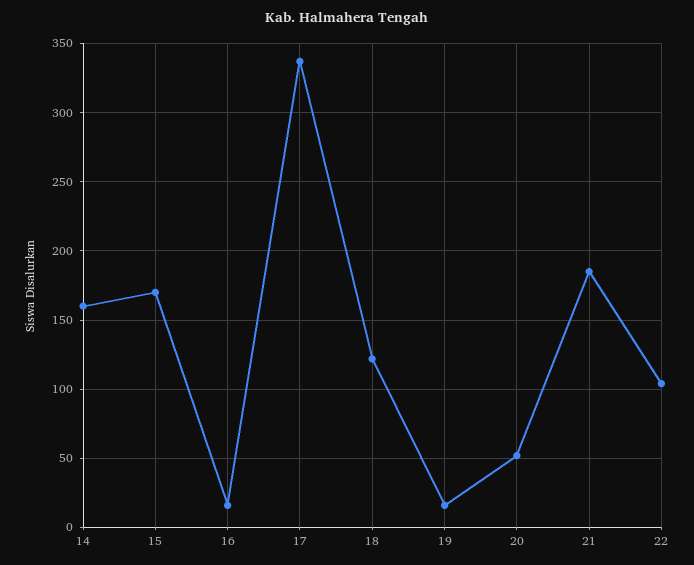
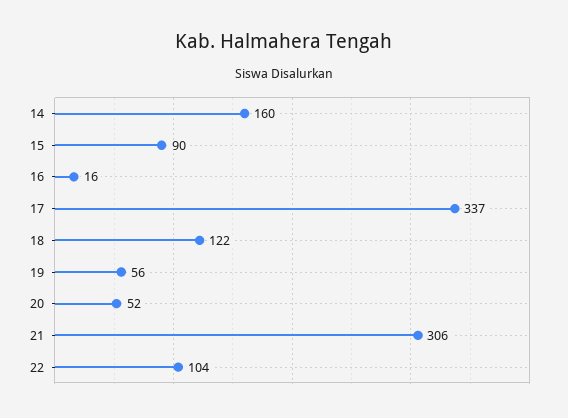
15: 170 -> 90
19: 15 -> 56
21: 185 -> 306

